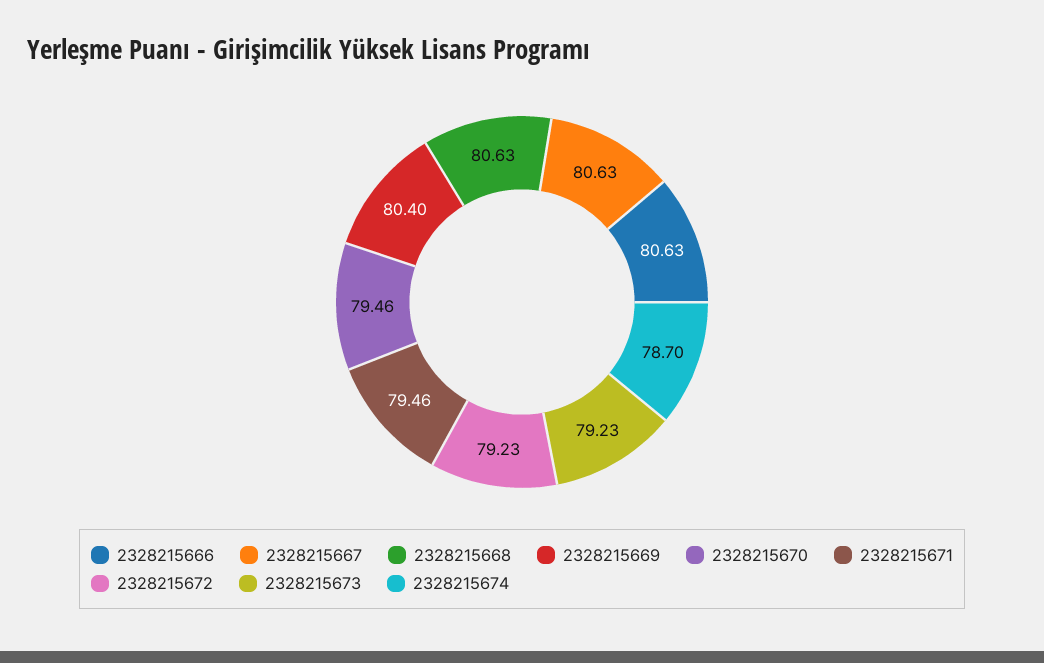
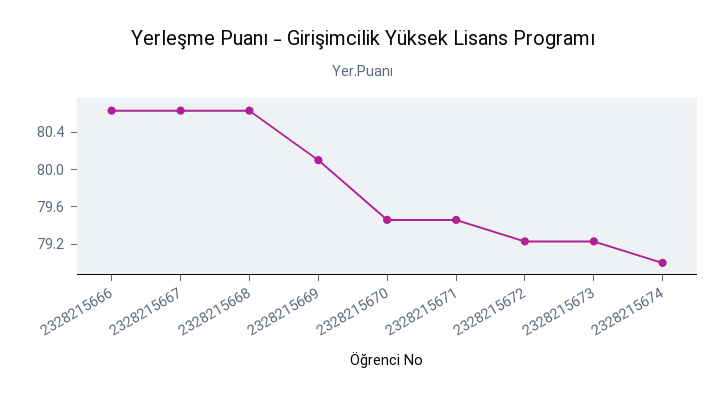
2328215669: 80.4 -> 80.1
2328215674: 78.7 -> 79

